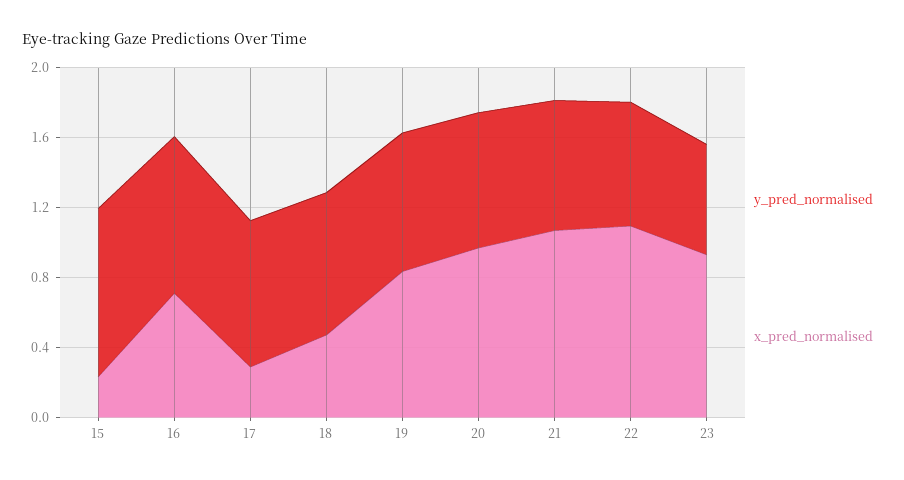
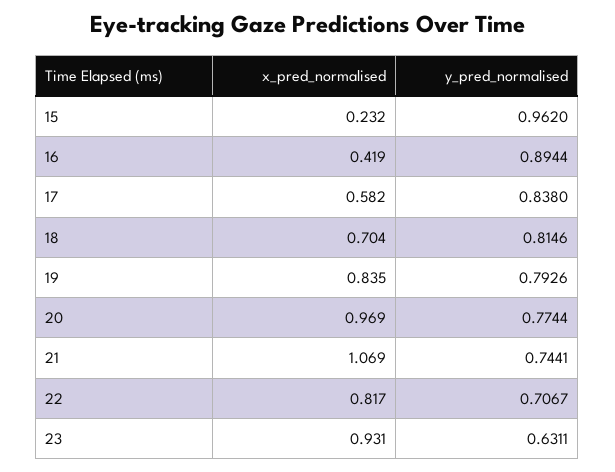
x_pred_normalised, 16: 0.7 -> 0.419
x_pred_normalised, 17: 0.3 -> 0.582
x_pred_normalised, 18: 0.5 -> 0.704
x_pred_normalised, 22: 1.1 -> 0.817

